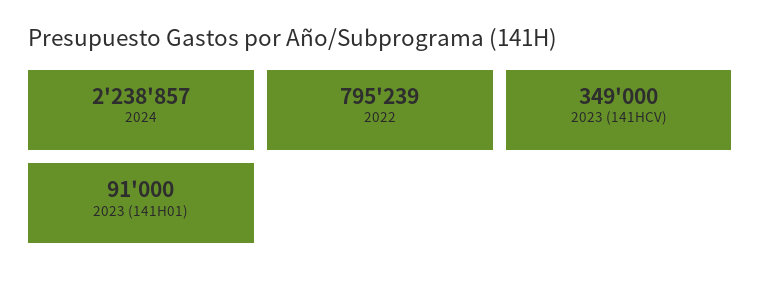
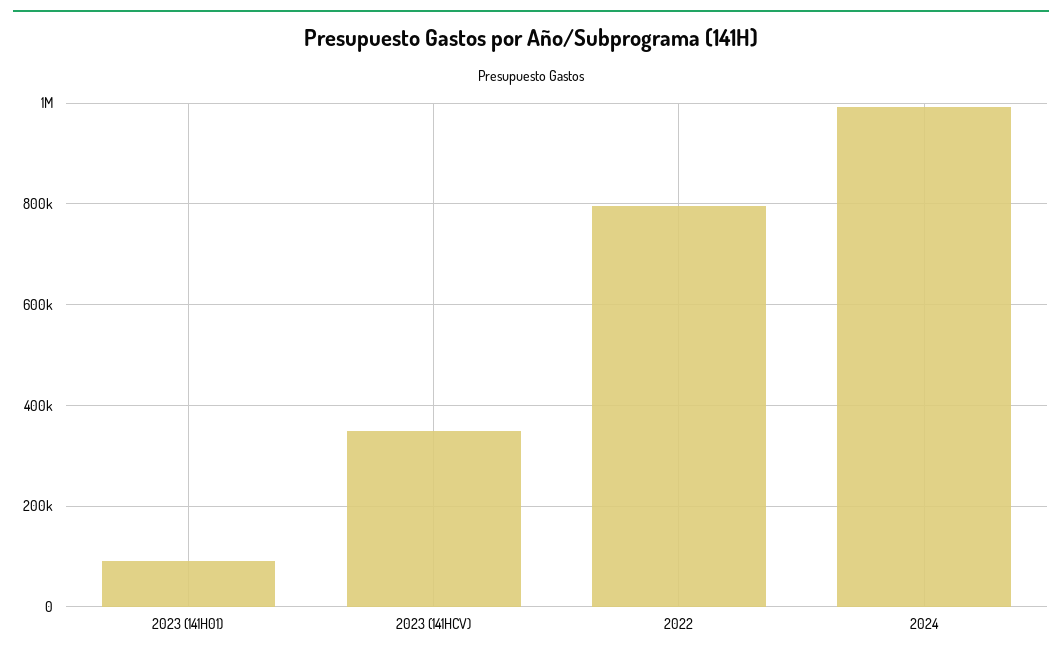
2024: 2238857 -> 1000000

